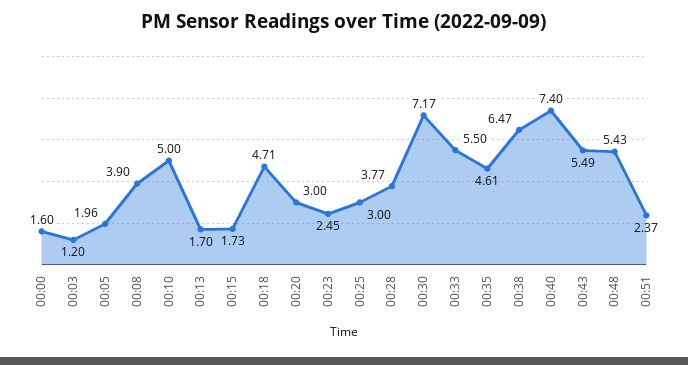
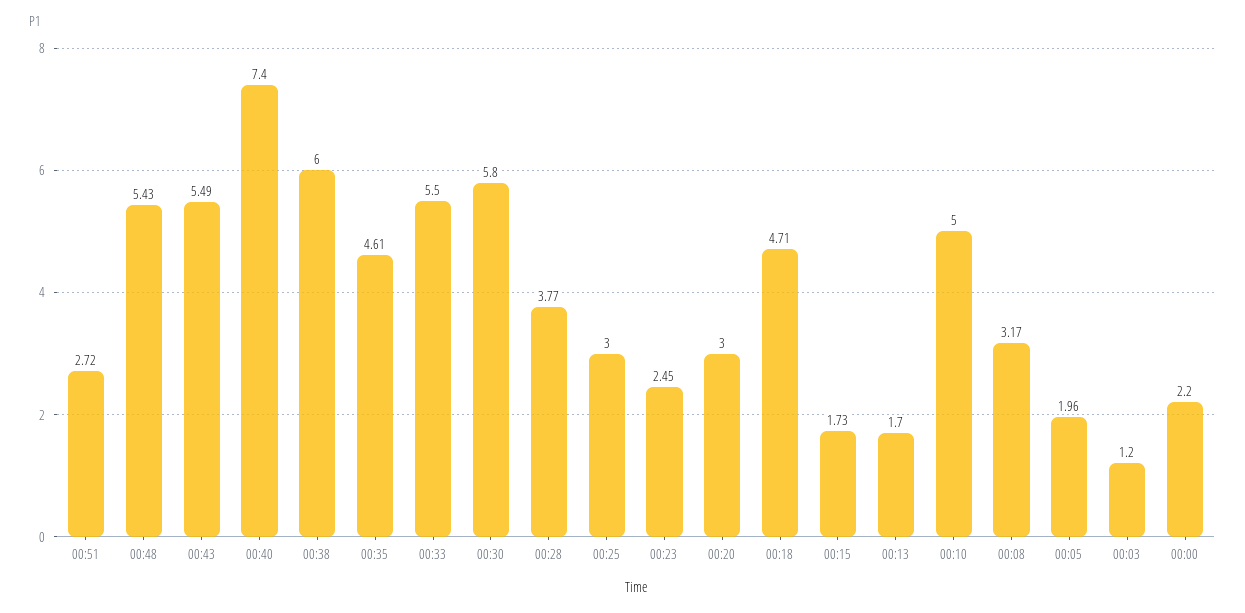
00:00: 1.6 -> 2.2
00:08: 3.9 -> 3.17
00:30: 7.17 -> 5.8
00:38: 6.47 -> 6
00:51: 2.37 -> 2.72

